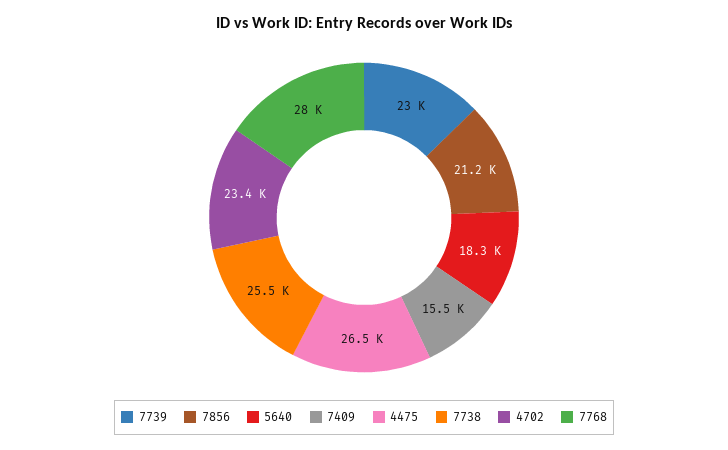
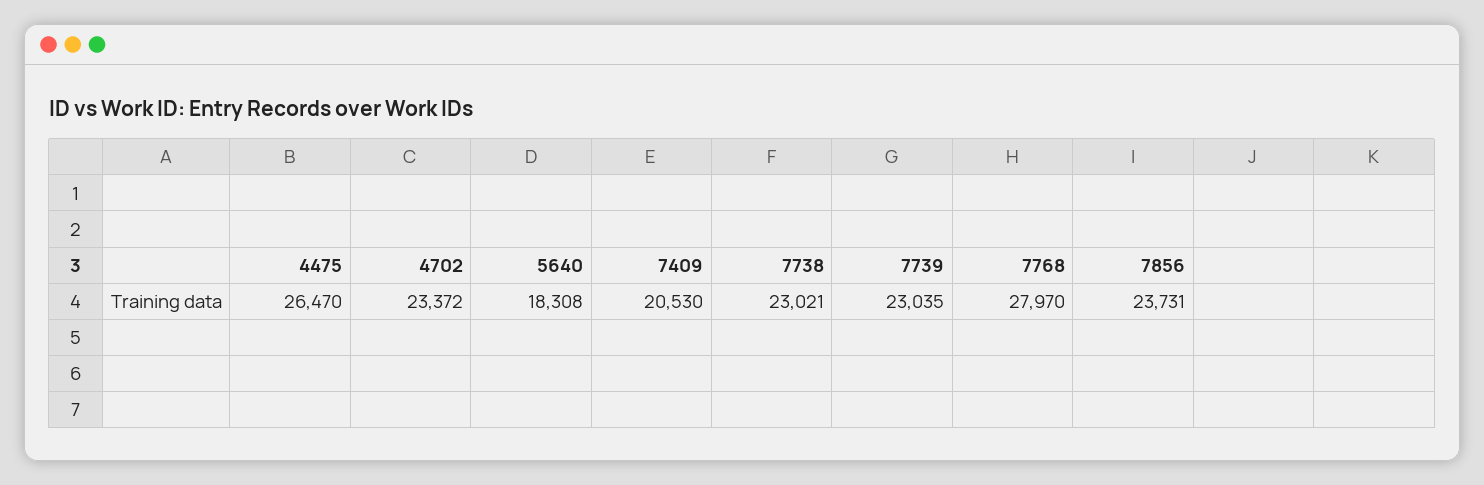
7856: 21200 -> 23731
7409: 15500 -> 20530
7738: 25500 -> 23021

